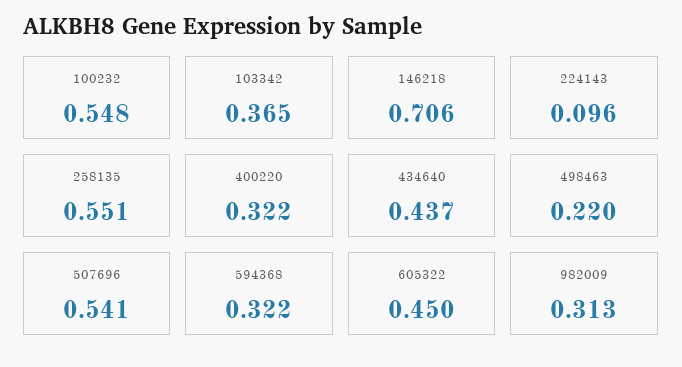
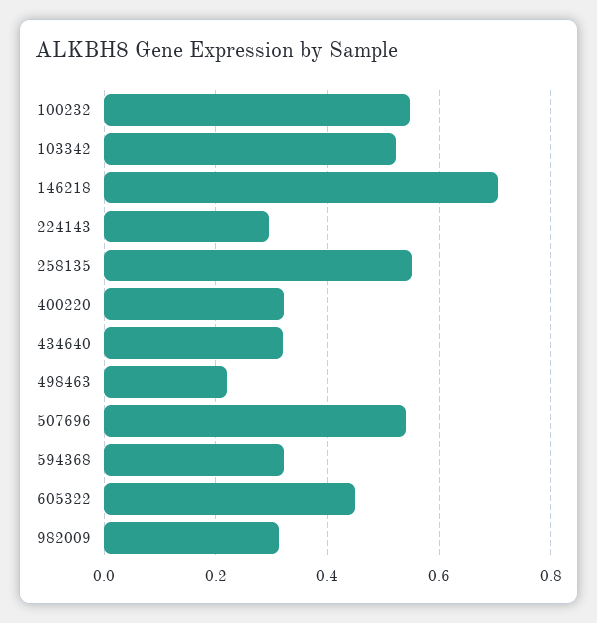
103342: 0.365 -> 0.52
224143: 0.096 -> 0.3
434640: 0.437 -> 0.32

